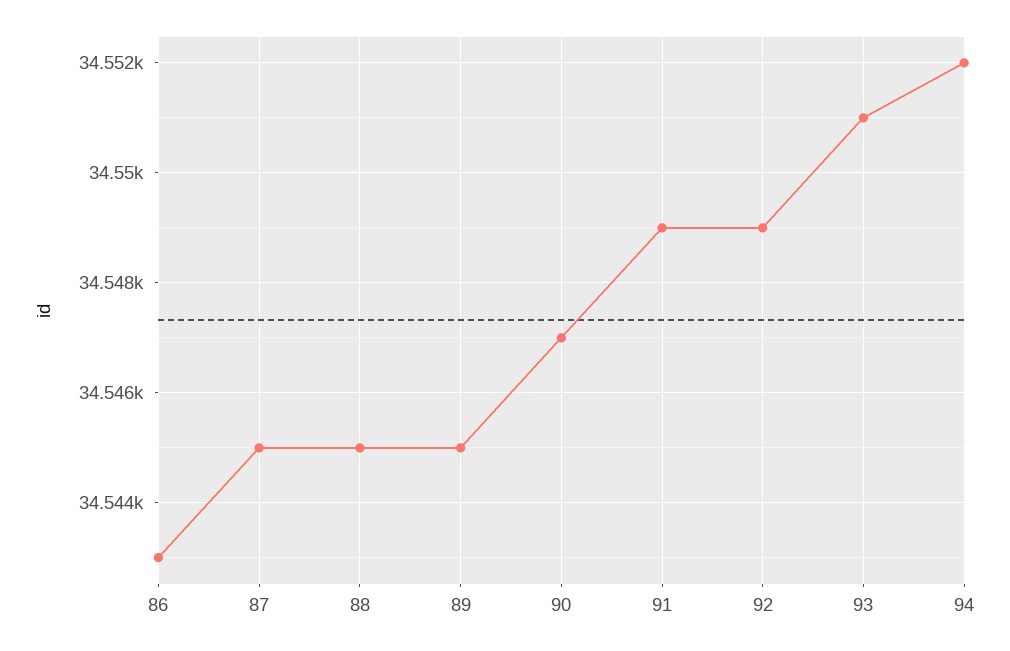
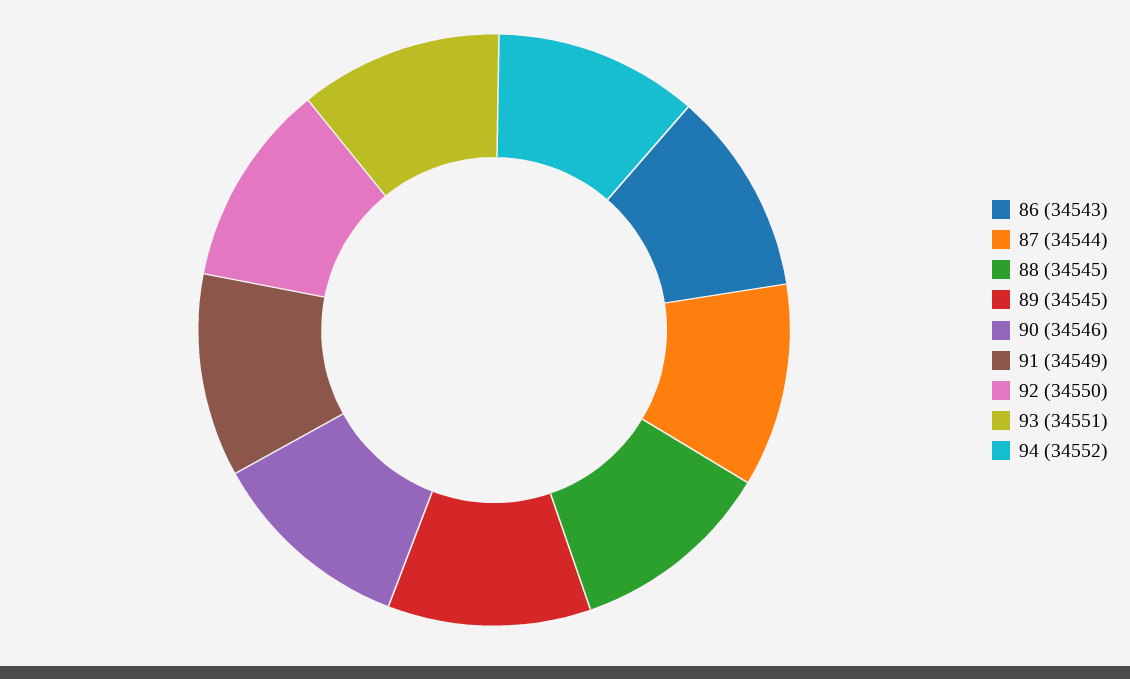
87: 34545 -> 34544
90: 34547 -> 34546
92: 34549 -> 34550

